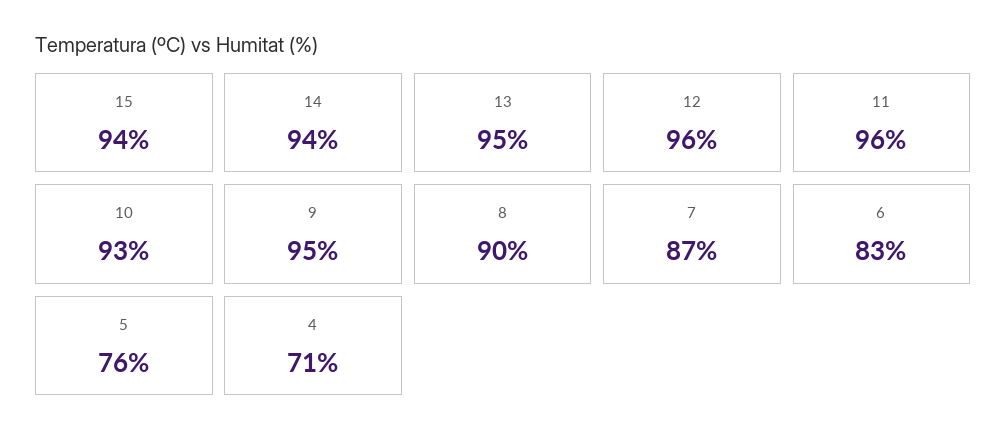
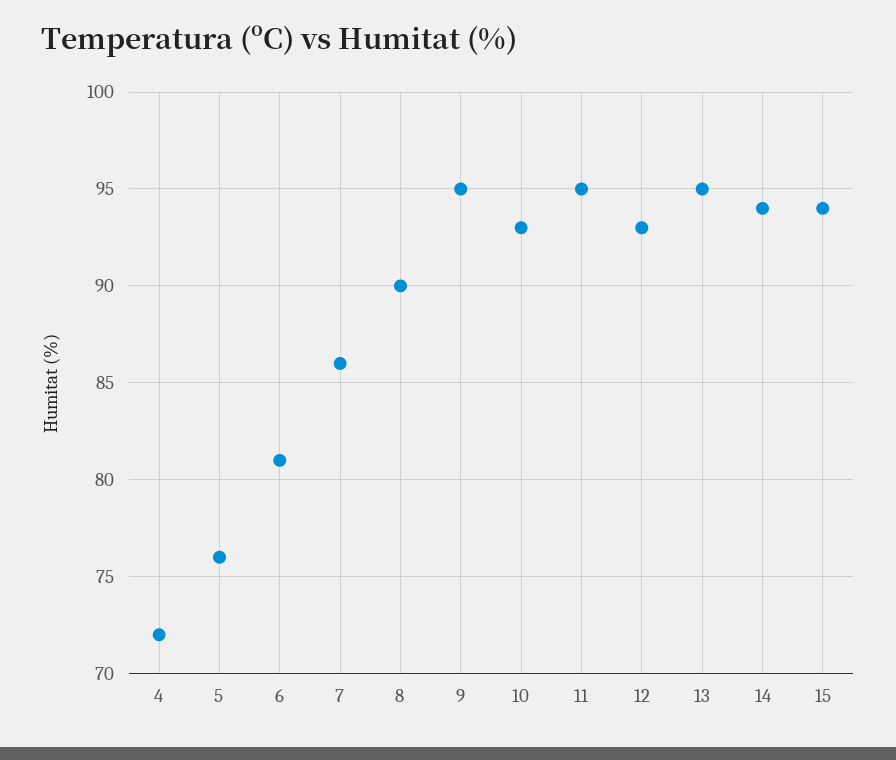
12: 96 -> 93
11: 96 -> 95
7: 87 -> 86
6: 83 -> 81
4: 71 -> 72

